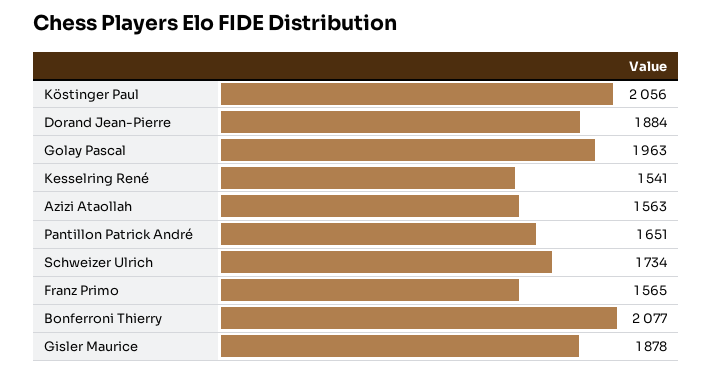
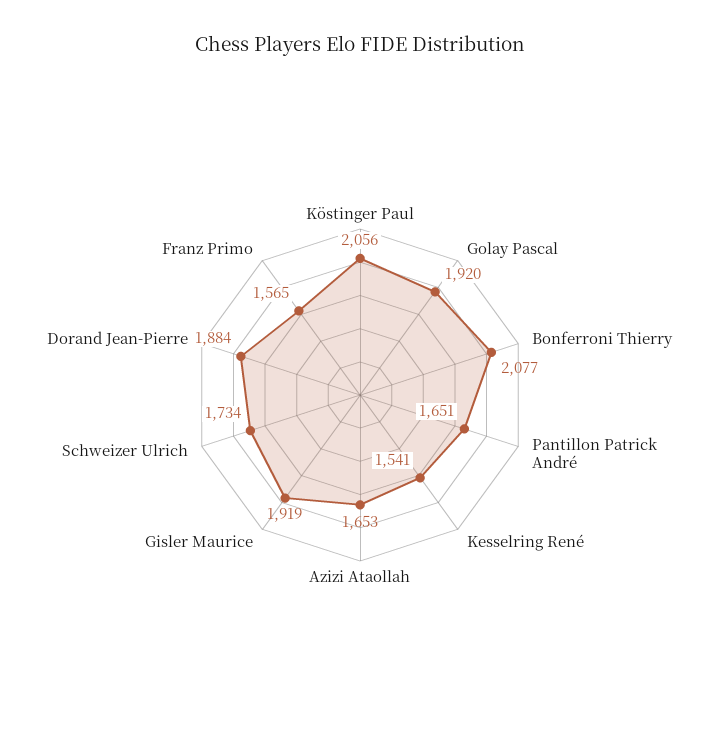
Golay Pascal: 1963 -> 1920
Azizi Ataollah: 1563 -> 1653
Gisler Maurice: 1878 -> 1919

